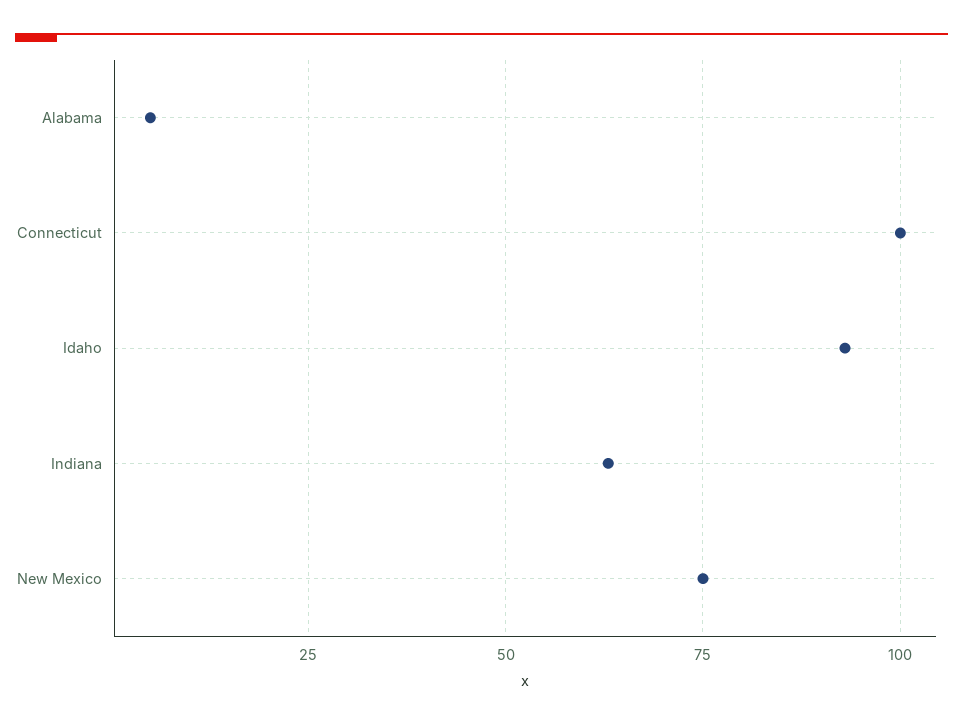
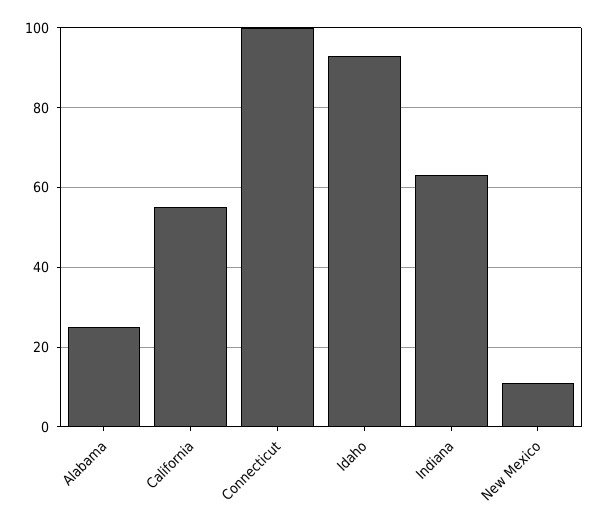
Alabama: 5 -> 25
New Mexico: 75 -> 10
California: none -> 55

